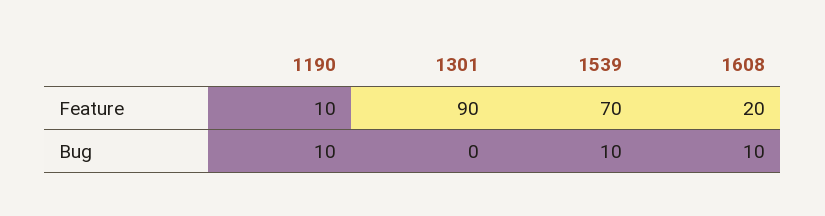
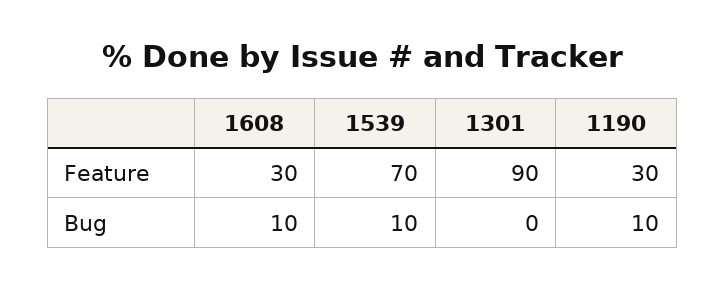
1190, Feature: 10 -> 30
1608, Feature: 20 -> 30

